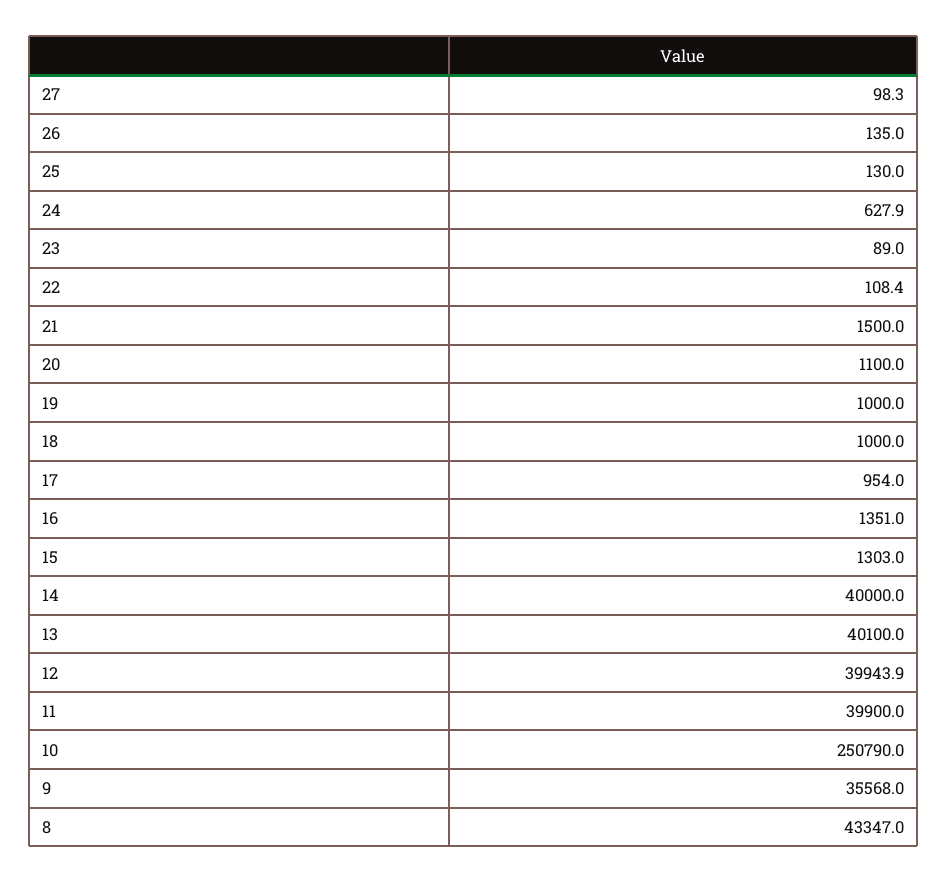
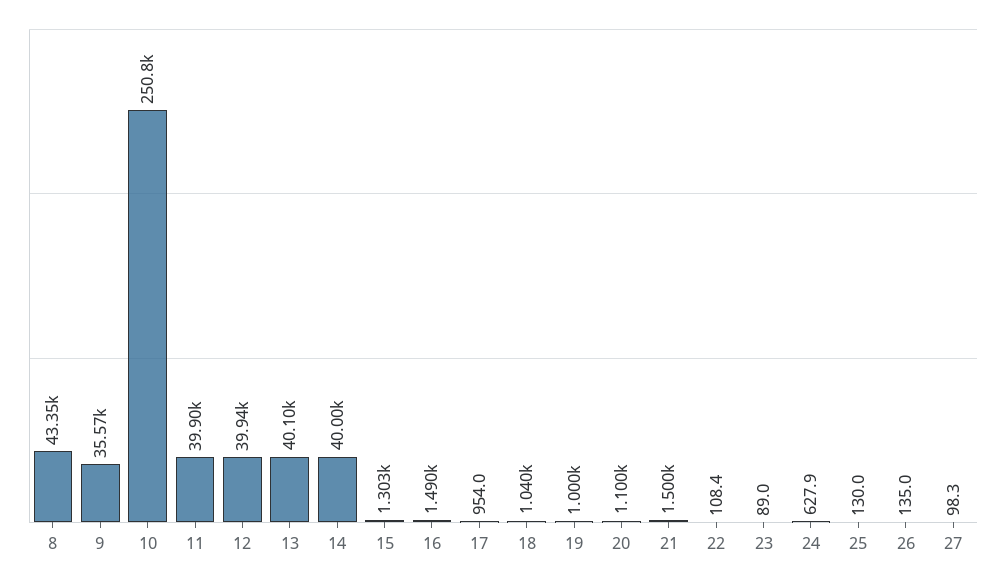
18: 1000 -> 1040
16: 1351 -> 1490

